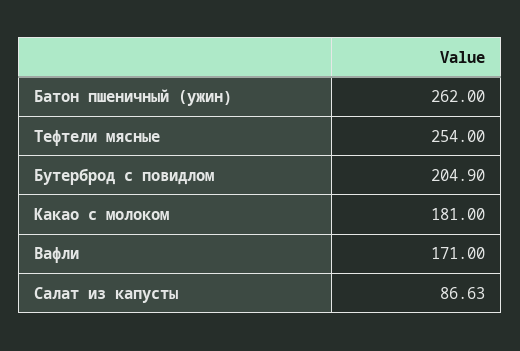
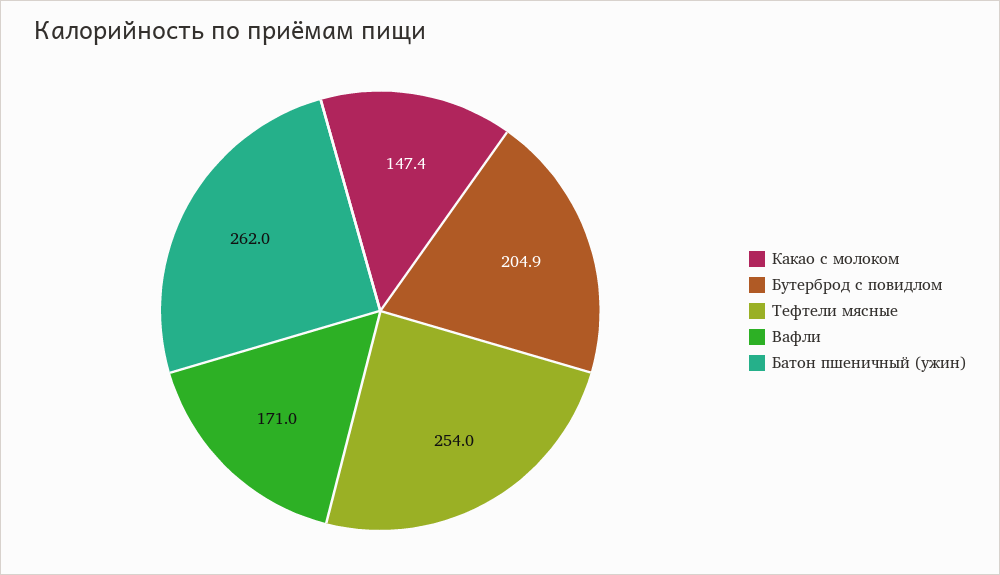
Какао с молоком: 181 -> 147.4
Салат из капусты: 86.63 -> none

